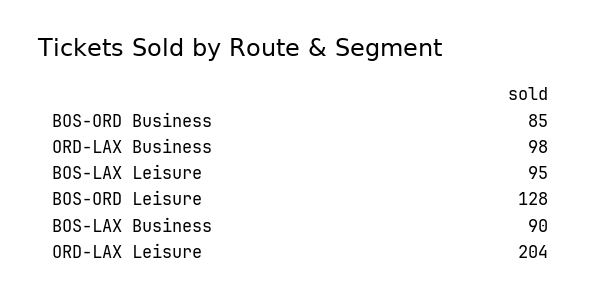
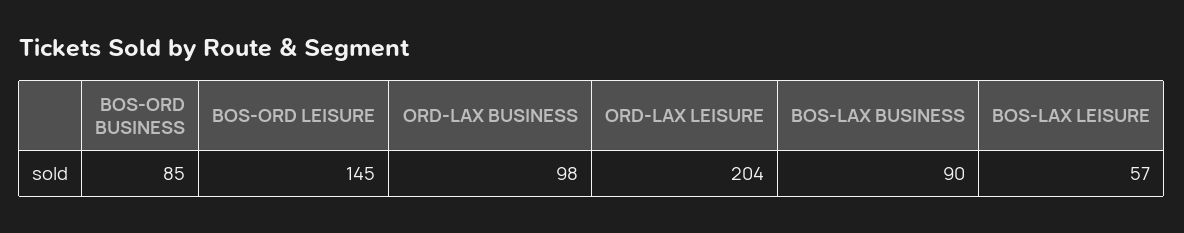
BOS-LAX Leisure: 95 -> 57
BOS-ORD Leisure: 128 -> 145

